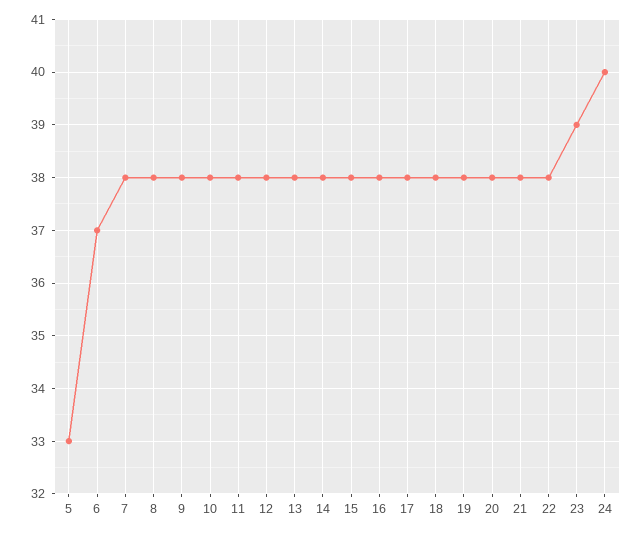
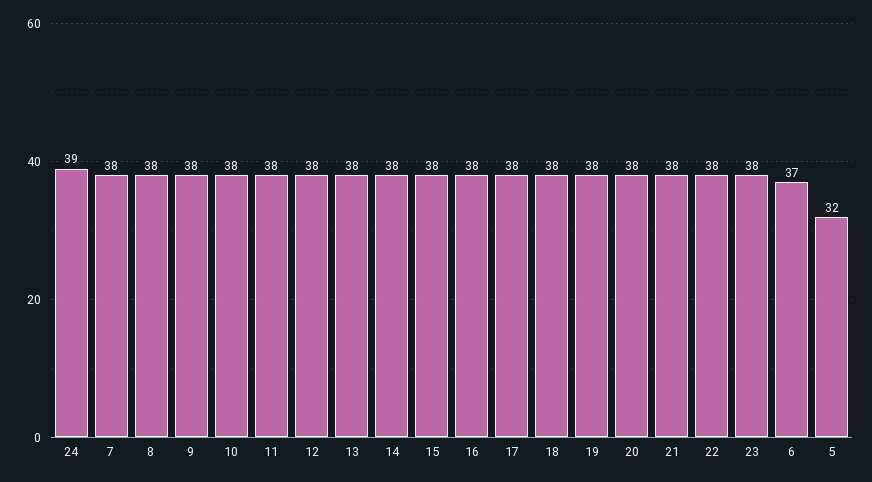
5: 33 -> 32
23: 39 -> 38
24: 40 -> 39

